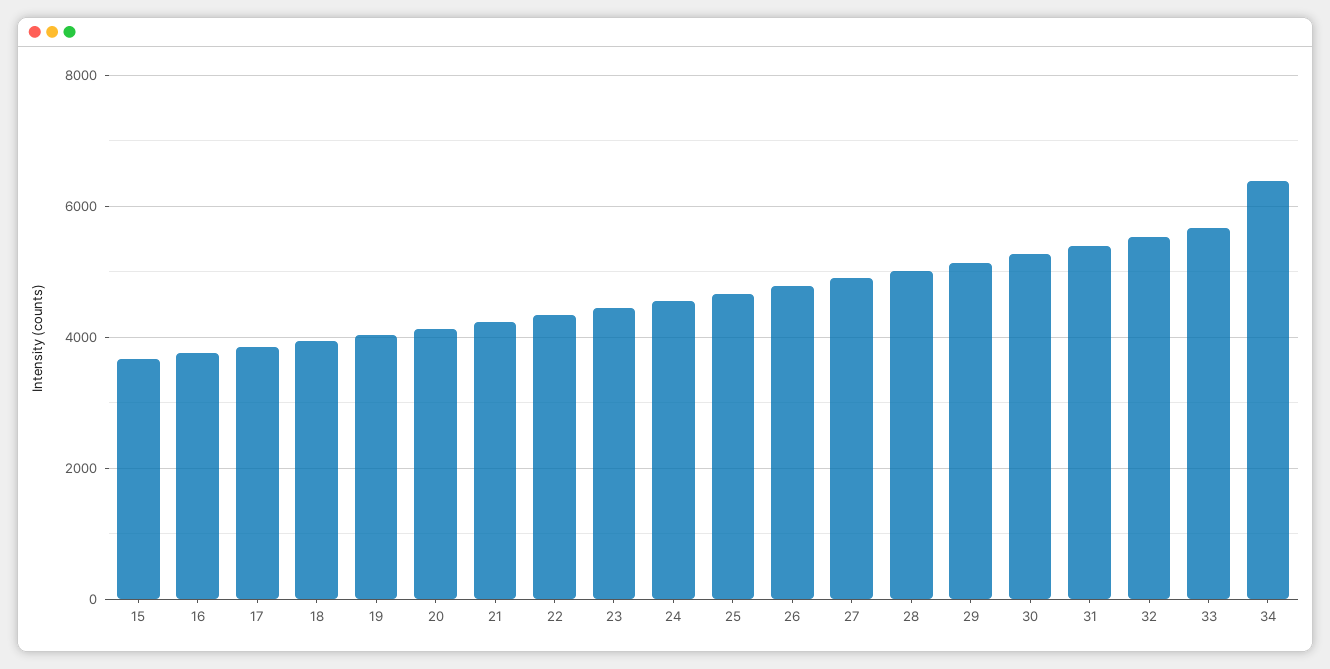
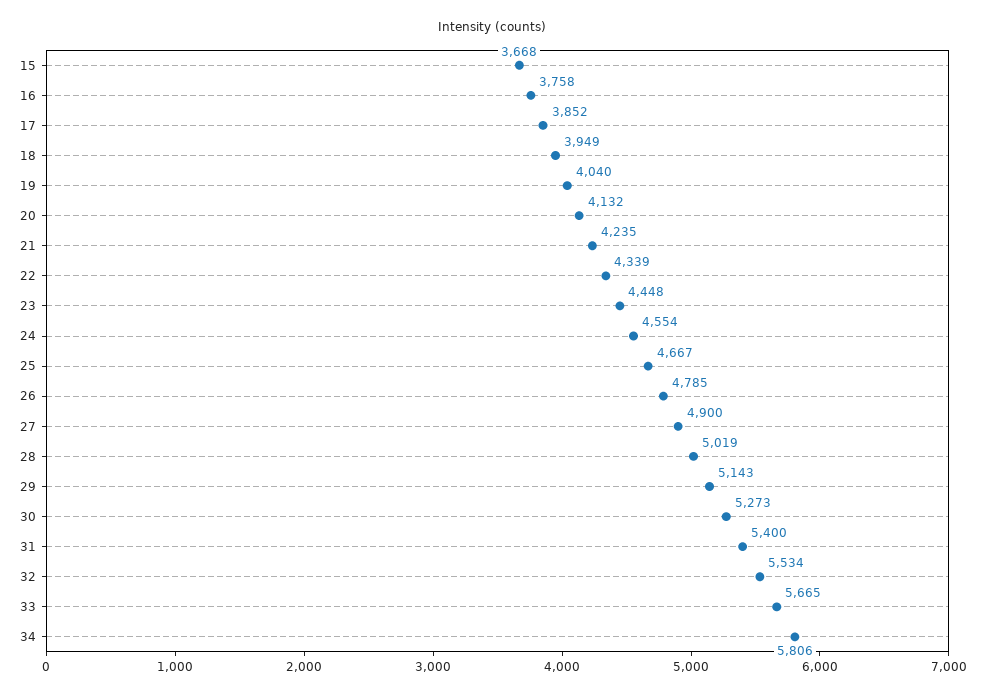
34: 6400 -> 5806

